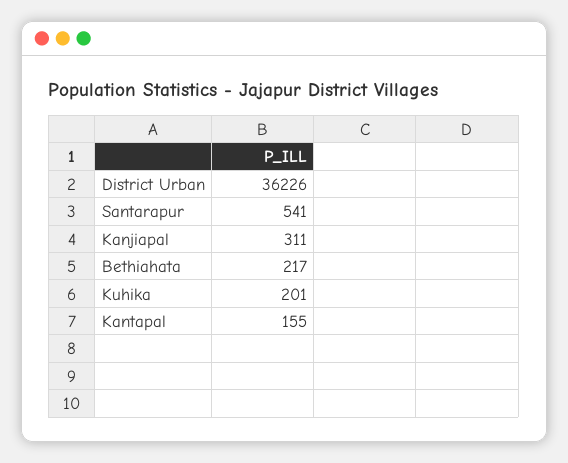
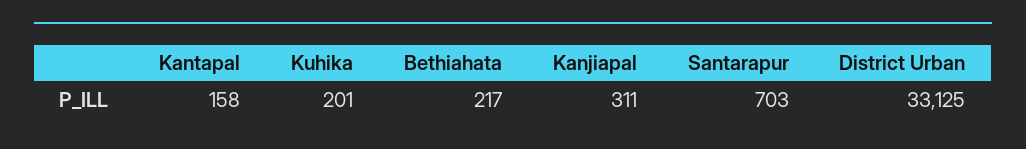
District Urban: 36226 -> 33125
Santarapur: 541 -> 703
Kantapal: 155 -> 158

